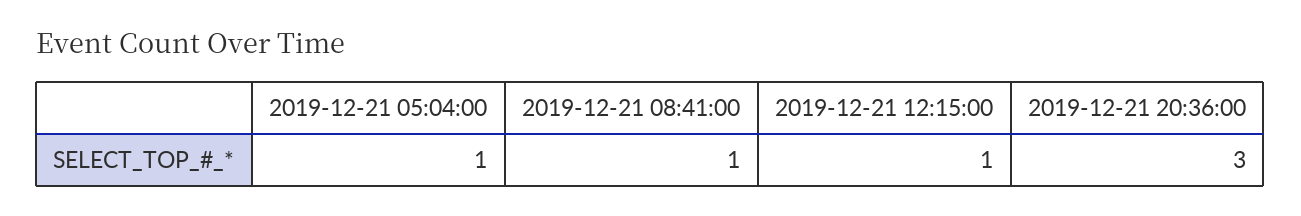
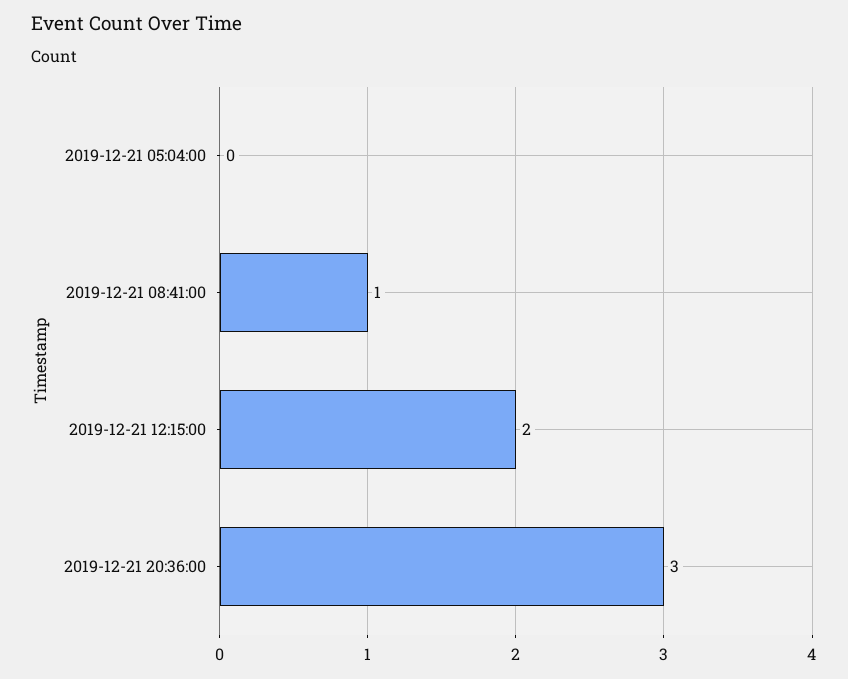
2019-12-21 05:04:00: 1 -> 0
2019-12-21 12:15:00: 1 -> 2

